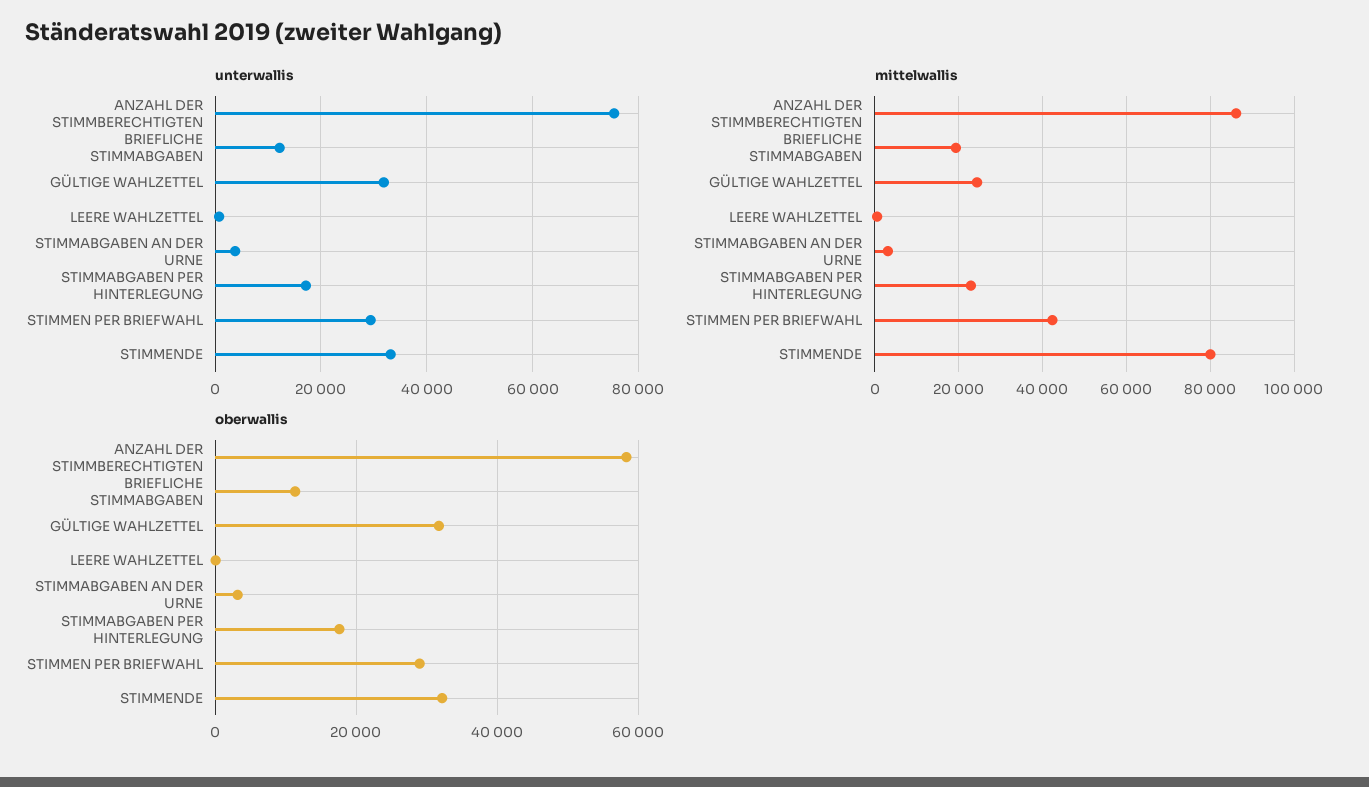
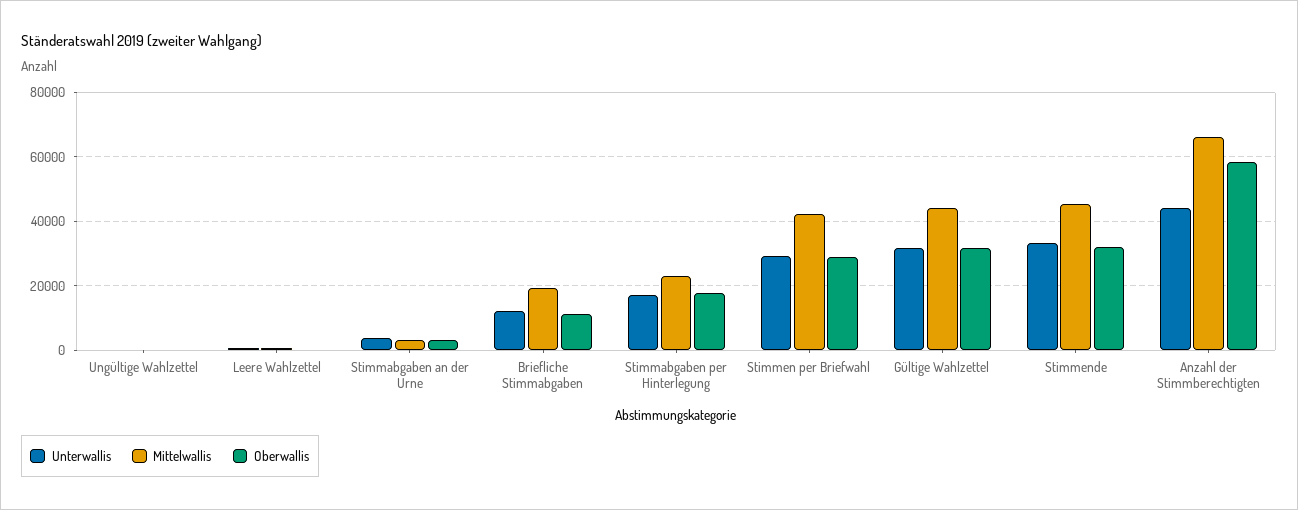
unterwallis, ANZAHL DER STIMMBERECHTIGTEN: 76000 -> 44000
mittelwallis, ANZAHL DER STIMMBERECHTIGTEN: 86000 -> 66000
mittelwallis, GÜLTIGE WAHLZETTEL: 24000 -> 44000
mittelwallis, STIMMENDE: 80000 -> 46000
unterwallis, Ungültige Wahlzettel: none -> 0
mittelwallis, Ungültige Wahlzettel: none -> 0
oberwallis, Ungültige Wahlzettel: none -> 0

